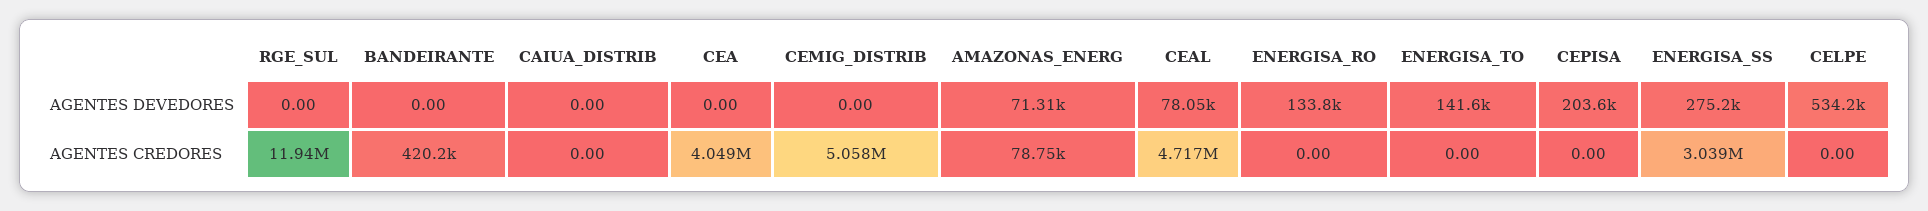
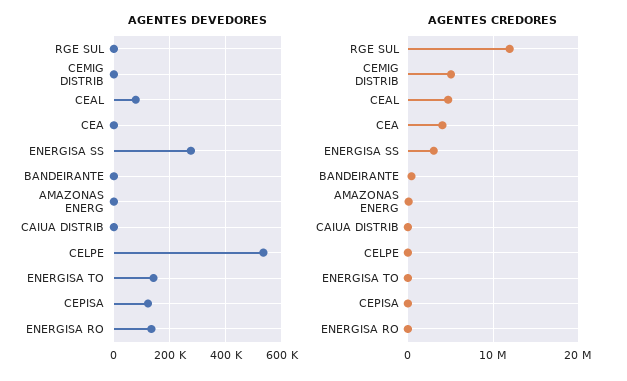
AGENTES DEVEDORES, AMAZONAS_ENERG: 71310 -> 0
AGENTES DEVEDORES, CEPISA: 203600 -> 125000

